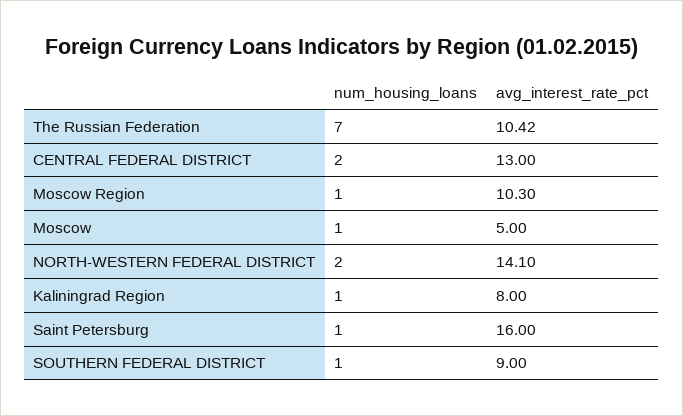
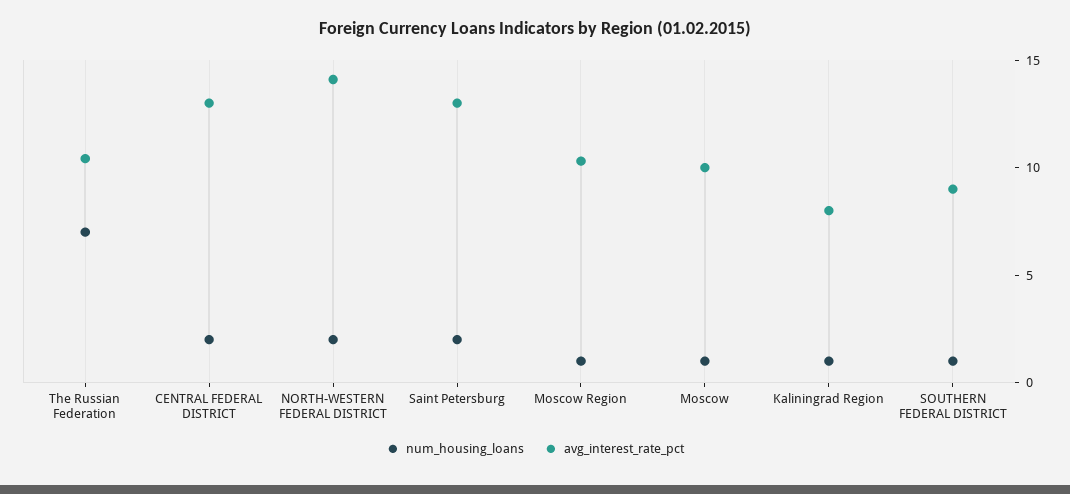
avg_interest_rate_pct, Moscow: 5 -> 10
num_housing_loans, Saint Petersburg: 1 -> 2
avg_interest_rate_pct, Saint Petersburg: 16 -> 13

